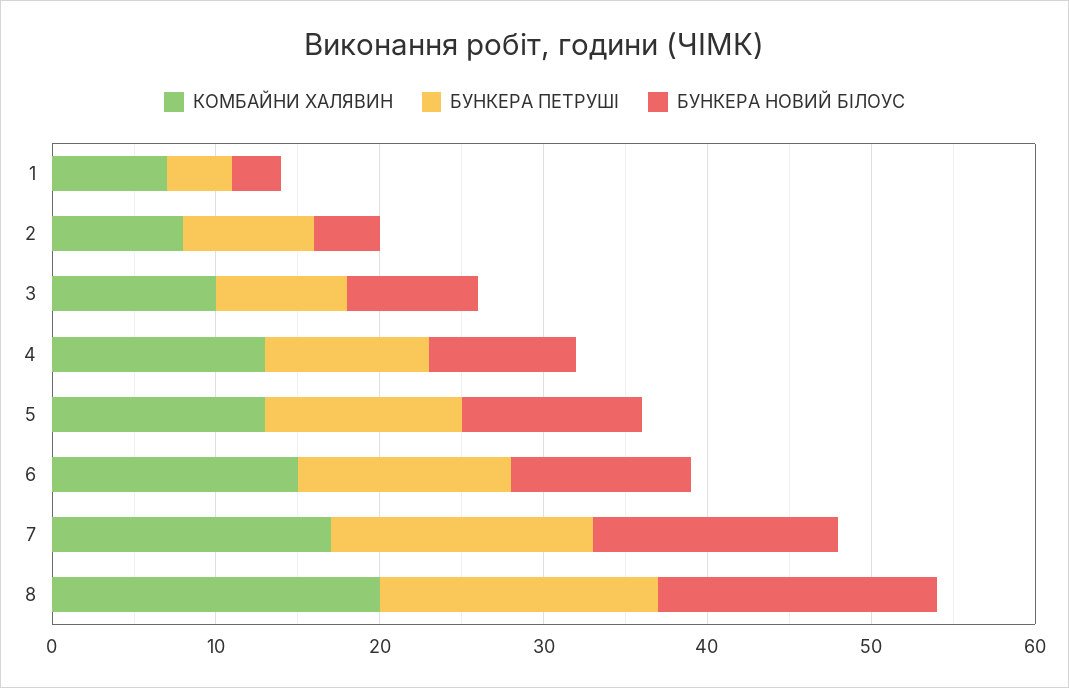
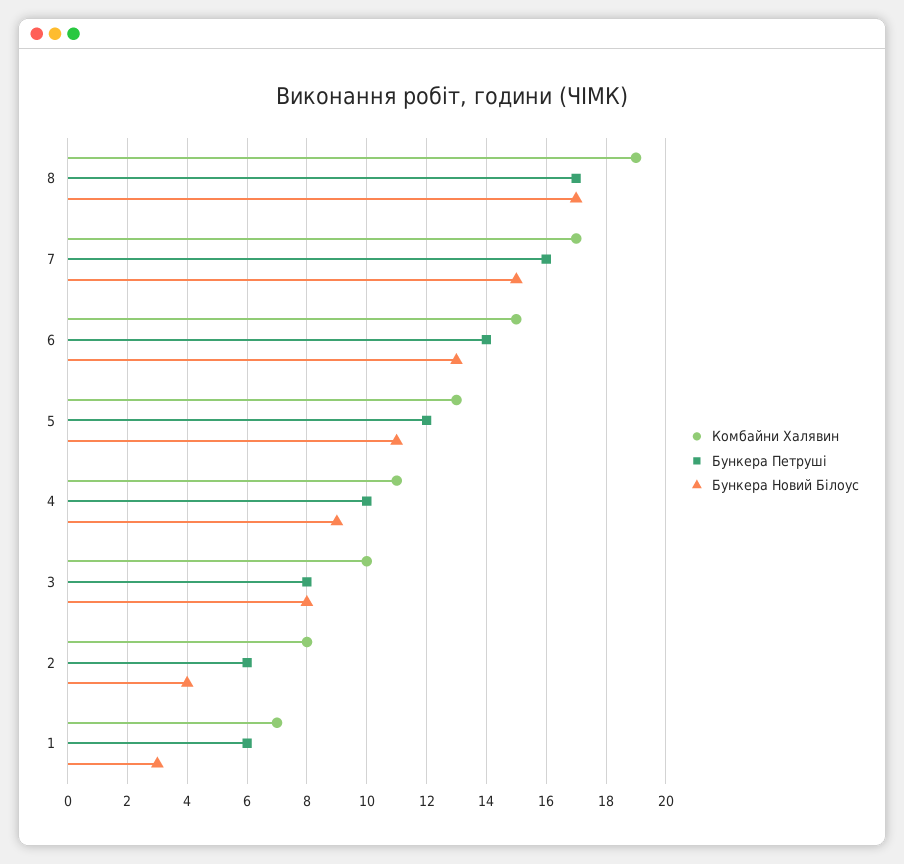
БУНКЕРА ПЕТРУШІ, 1: 4 -> 6
БУНКЕРА ПЕТРУШІ, 2: 8 -> 6
КОМБАЙНИ ХАЛЯВИН, 4: 13 -> 11
БУНКЕРА ПЕТРУШІ, 6: 13 -> 14
БУНКЕРА НОВИЙ БІЛОУС, 6: 11 -> 13
КОМБАЙНИ ХАЛЯВИН, 8: 20 -> 19

